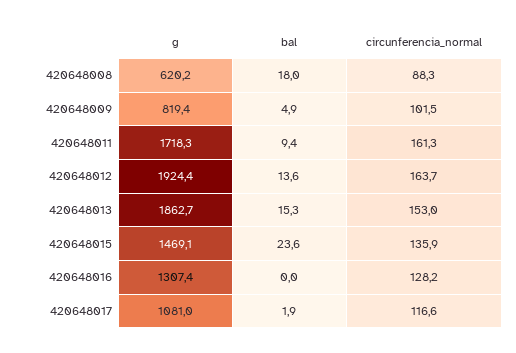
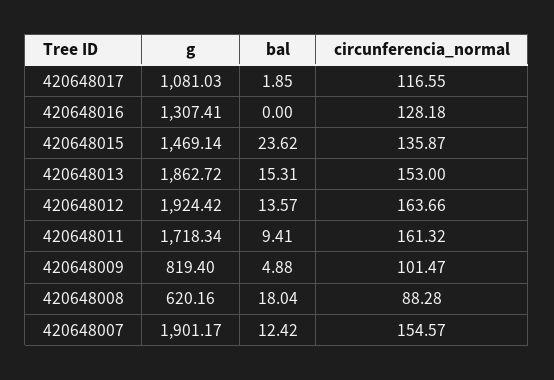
g, 420648007: none -> 1901.17
bal, 420648007: none -> 12.42
circunferencia_normal, 420648007: none -> 154.57

